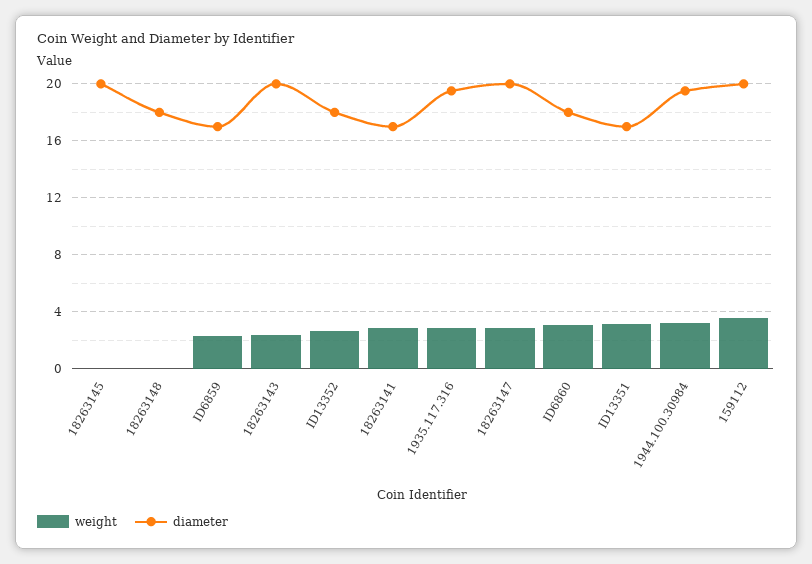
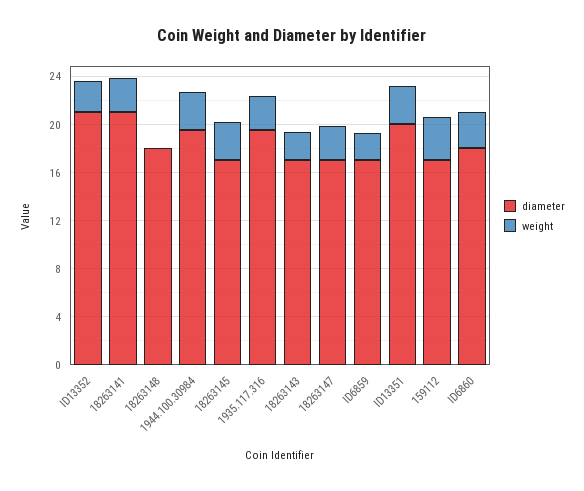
weight, 18263145: 0 -> 3
diameter, 18263145: 20 -> 17
diameter, 18263143: 20 -> 17
diameter, ID13352: 18 -> 21
diameter, 18263141: 17 -> 21
diameter, 18263147: 20 -> 17
diameter, ID13351: 17 -> 20
diameter, 159112: 20 -> 17

